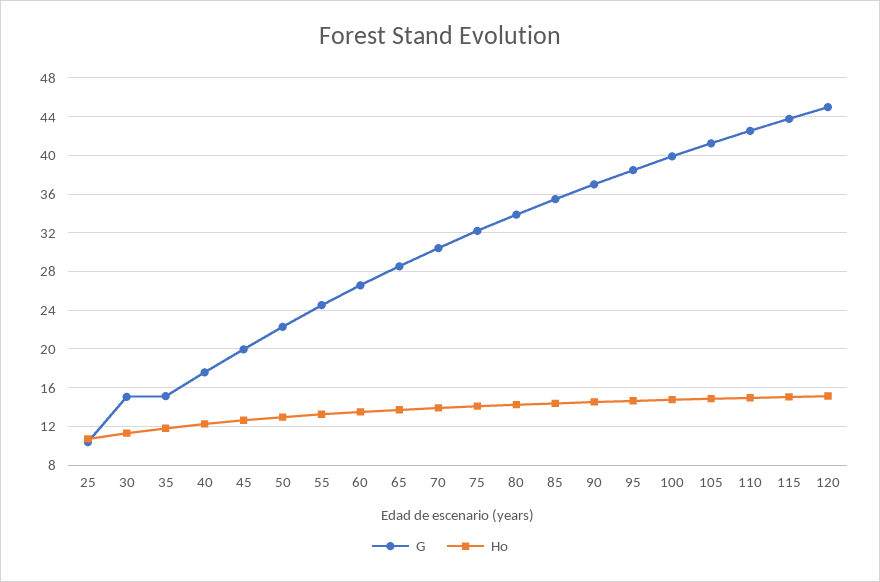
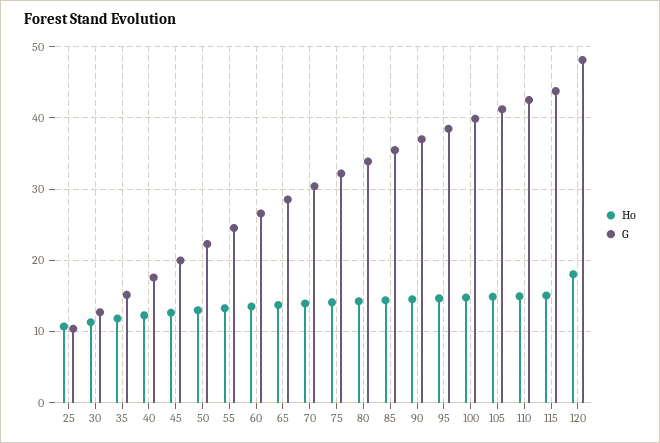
G, 30: 15 -> 13
G, 120: 45 -> 48
Ho, 120: 15 -> 18

